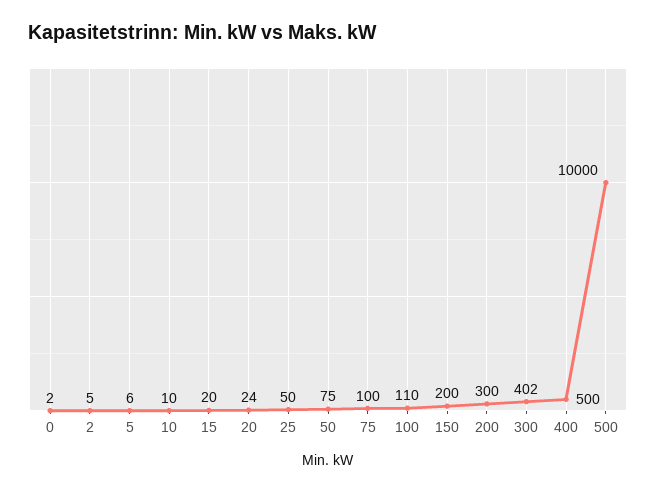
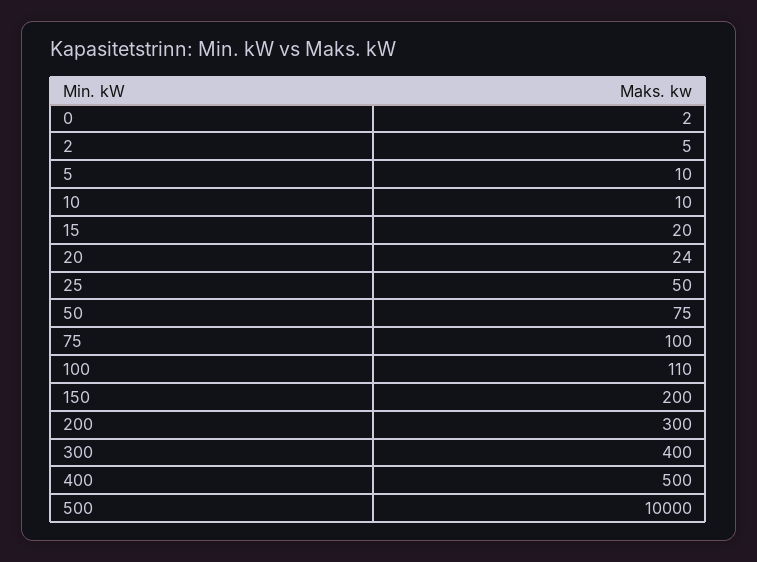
5: 6 -> 10
300: 402 -> 400

